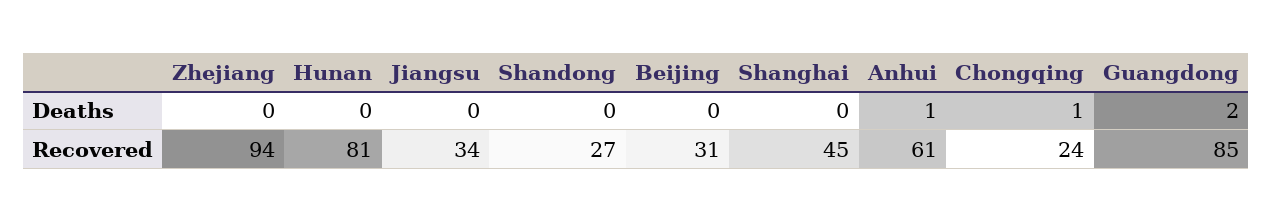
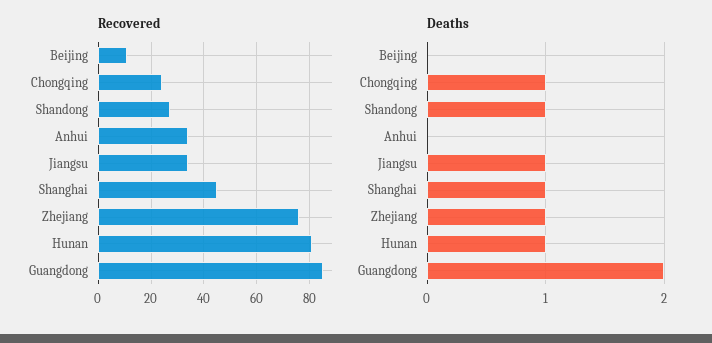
Deaths, Zhejiang: 0 -> 1
Deaths, Hunan: 0 -> 1
Deaths, Jiangsu: 0 -> 1
Deaths, Shandong: 0 -> 1
Deaths, Shanghai: 0 -> 1
Deaths, Anhui: 1 -> 0
Recovered, Zhejiang: 94 -> 75
Recovered, Beijing: 31 -> 10
Recovered, Anhui: 61 -> 35

